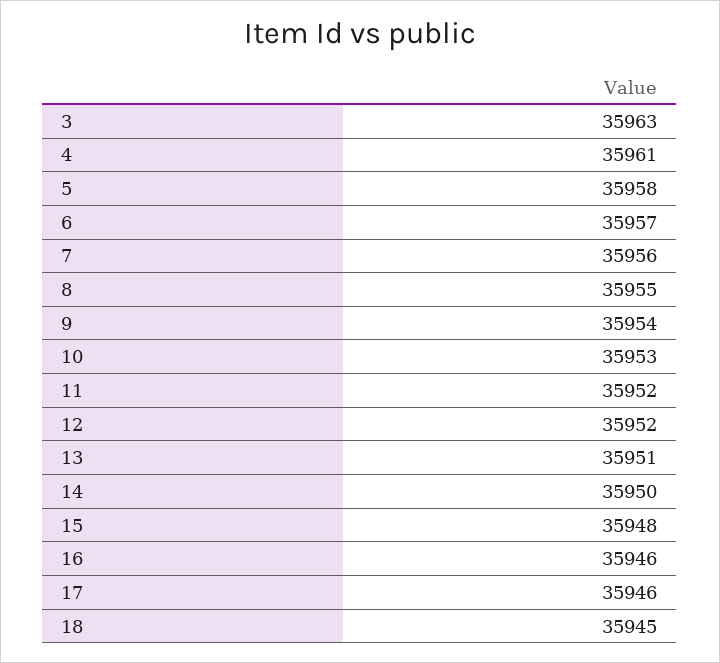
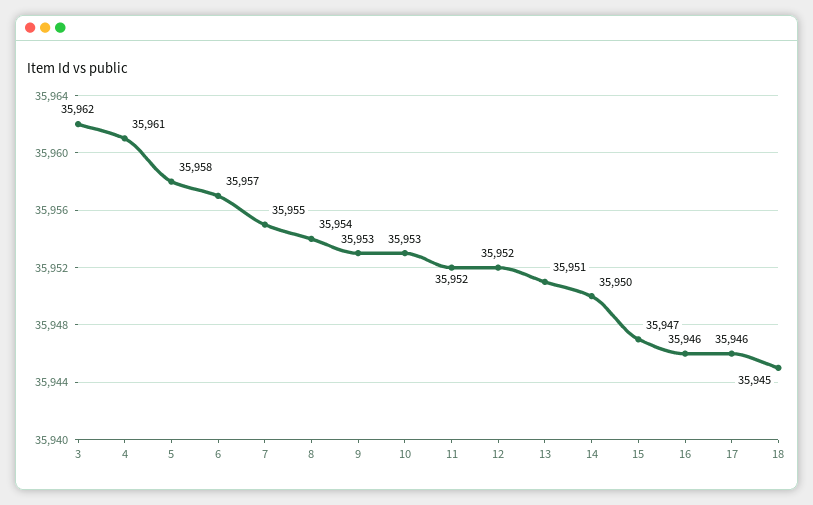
3: 35963 -> 35962
7: 35956 -> 35955
8: 35955 -> 35954
9: 35954 -> 35953
15: 35948 -> 35947

